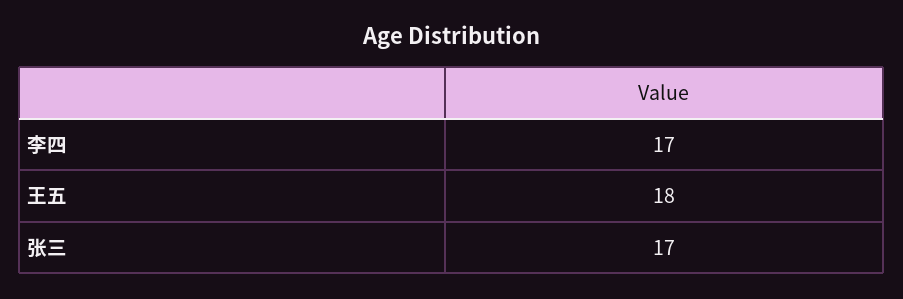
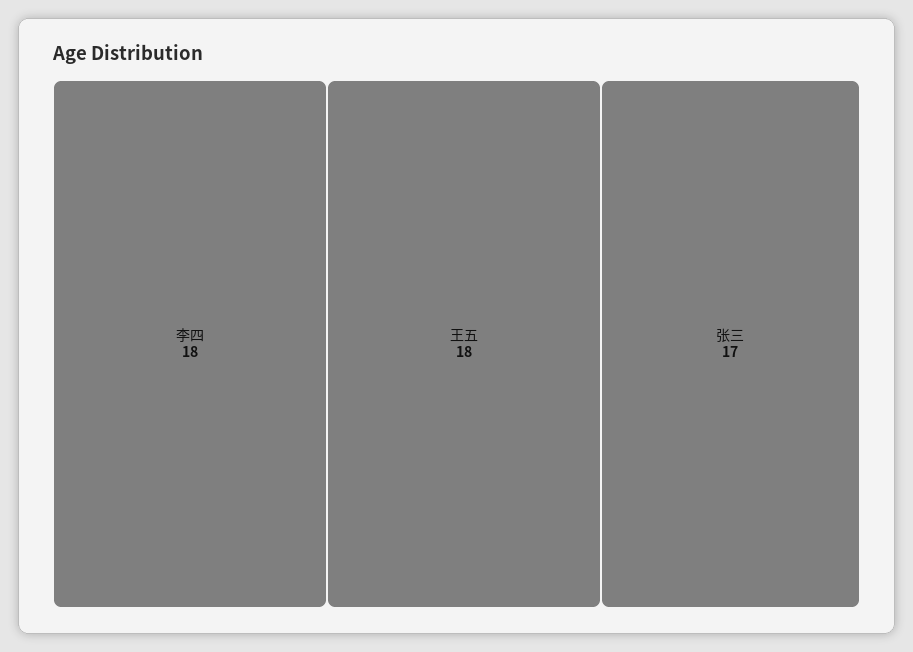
李四: 17 -> 18

